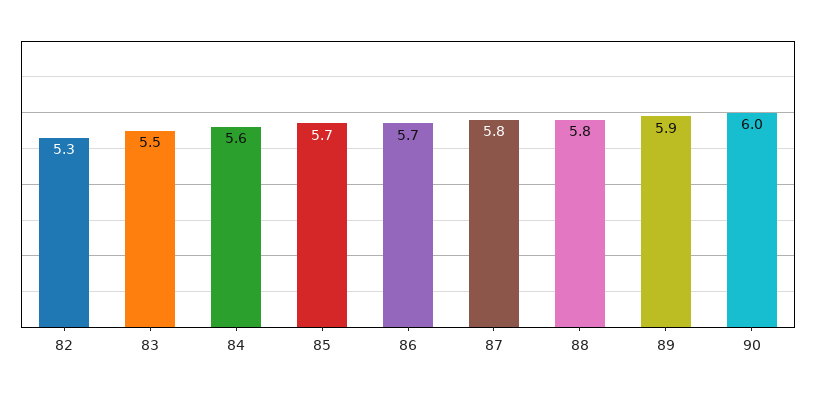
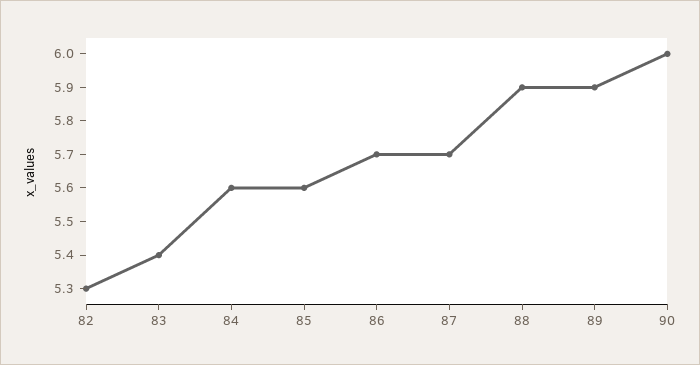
83: 5.5 -> 5.4
85: 5.7 -> 5.6
87: 5.8 -> 5.7
88: 5.8 -> 5.9

